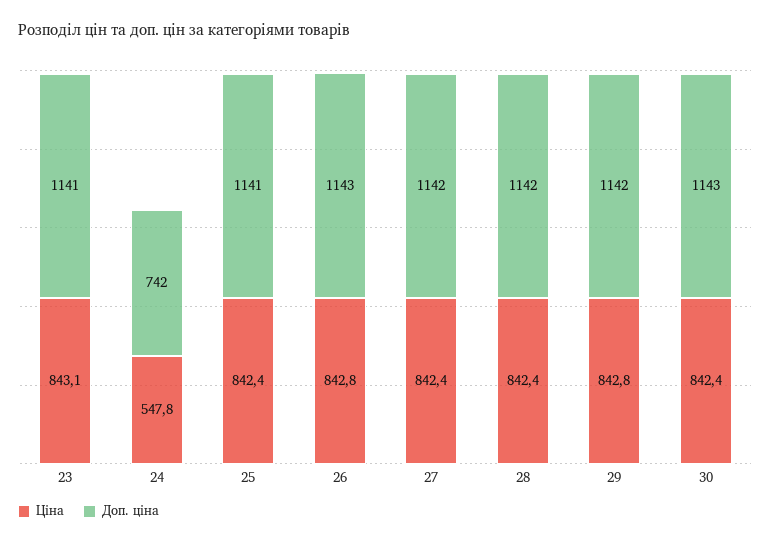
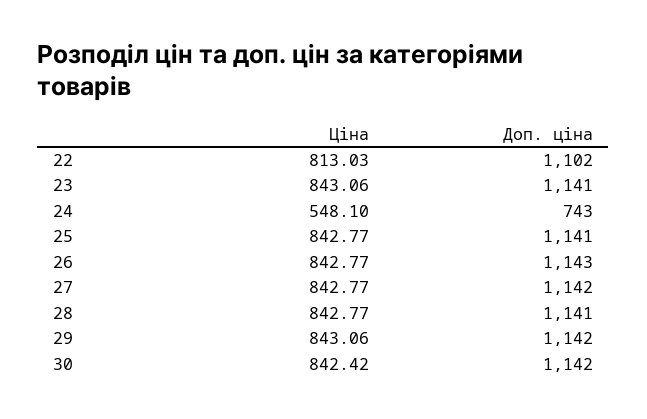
Ціна, 24: 547.8 -> 548.1
Доп. ціна, 24: 742 -> 743
Ціна, 25: 842.4 -> 842.77
Ціна, 27: 842.4 -> 842.77
Ціна, 28: 842.4 -> 842.77
Доп. ціна, 28: 1142 -> 1141
Ціна, 29: 842.8 -> 843.06
Доп. ціна, 30: 1143 -> 1142
Ціна, 22: none -> 813.03
Доп. ціна, 22: none -> 1102

